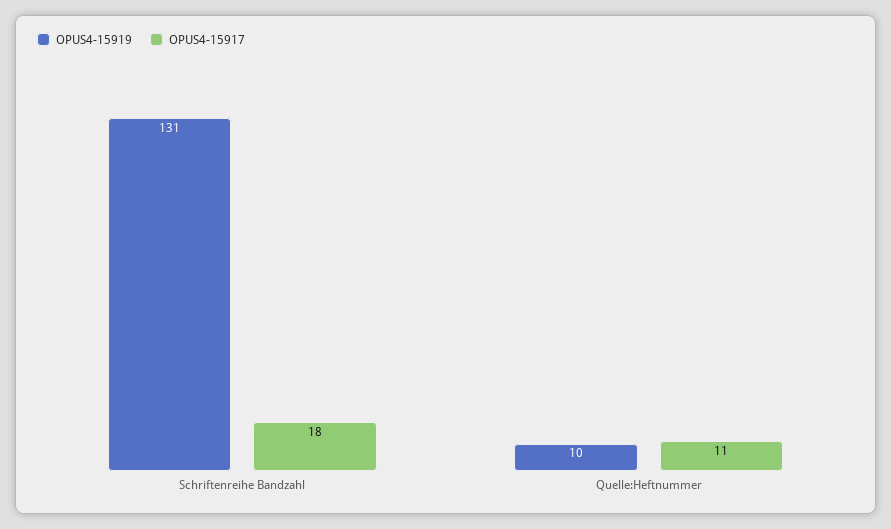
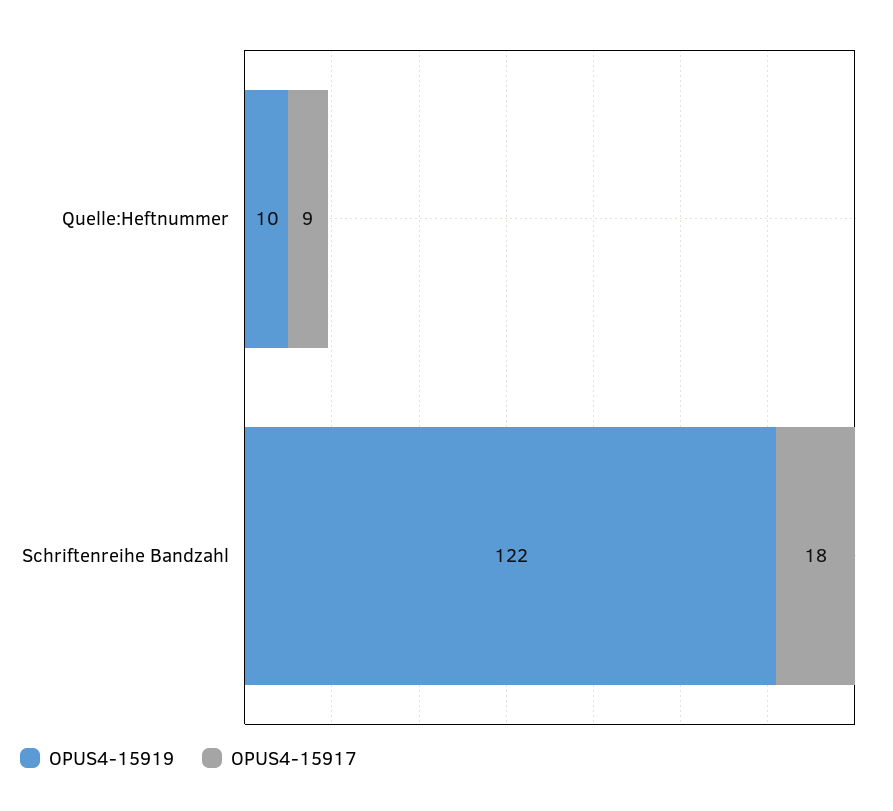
OPUS4-15919, Schriftenreihe Bandzahl: 131 -> 122
OPUS4-15917, Quelle:Heftnummer: 11 -> 9

